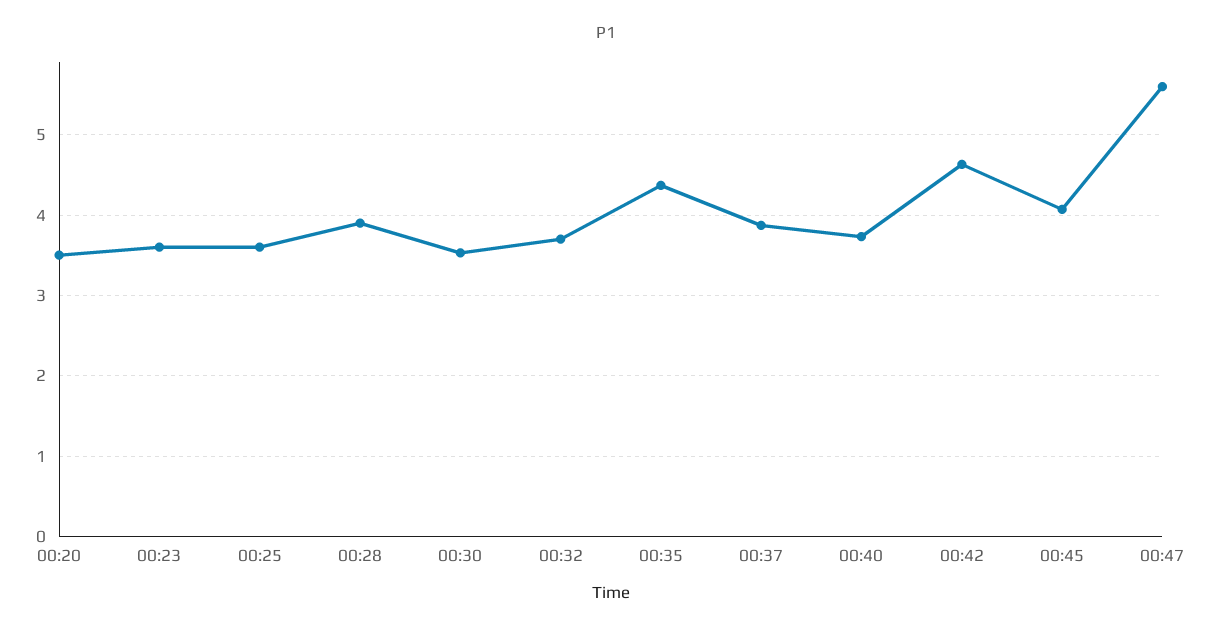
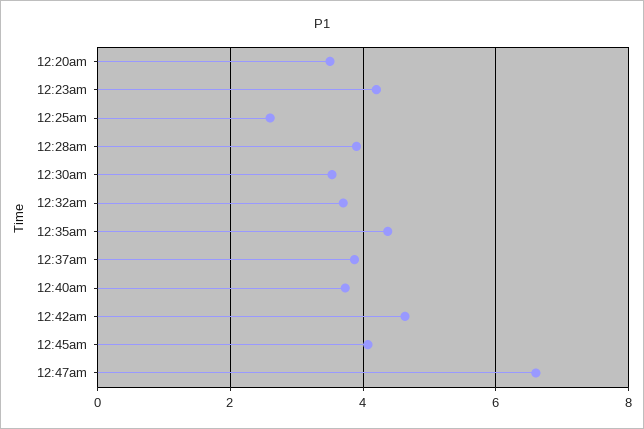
00:23: 3.6 -> 4.2
00:25: 3.6 -> 2.6
00:47: 5.6 -> 6.6

